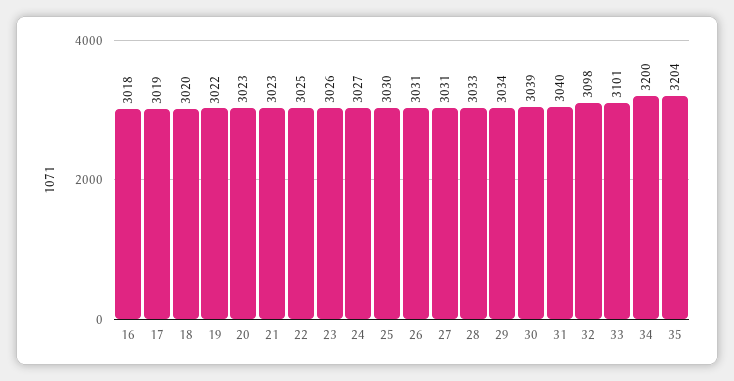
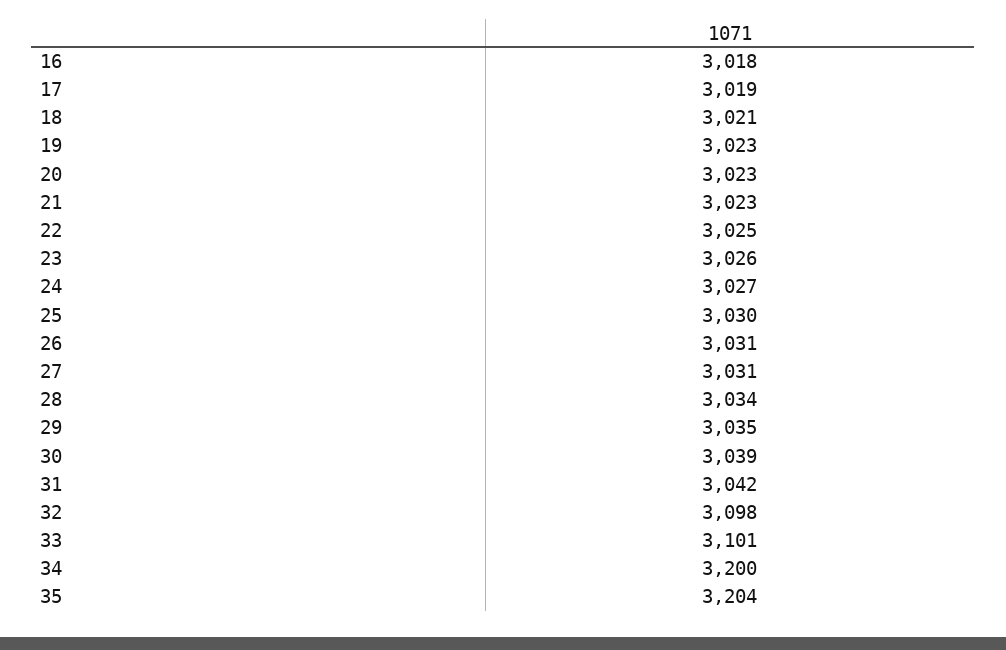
18: 3020 -> 3021
19: 3022 -> 3023
28: 3033 -> 3034
29: 3034 -> 3035
31: 3040 -> 3042

